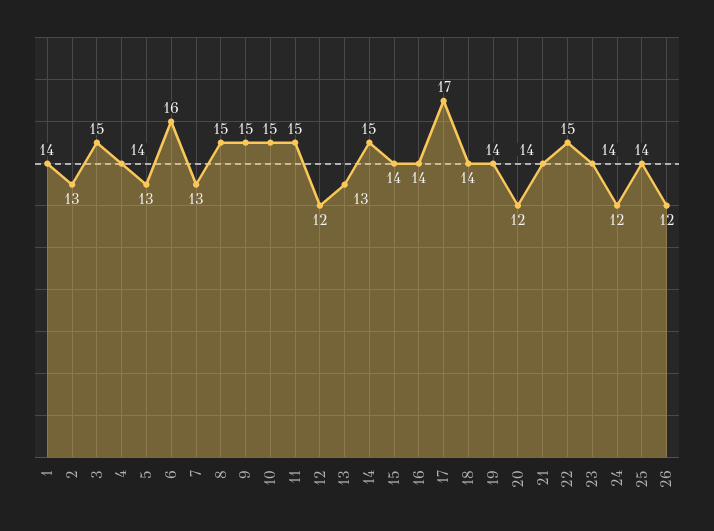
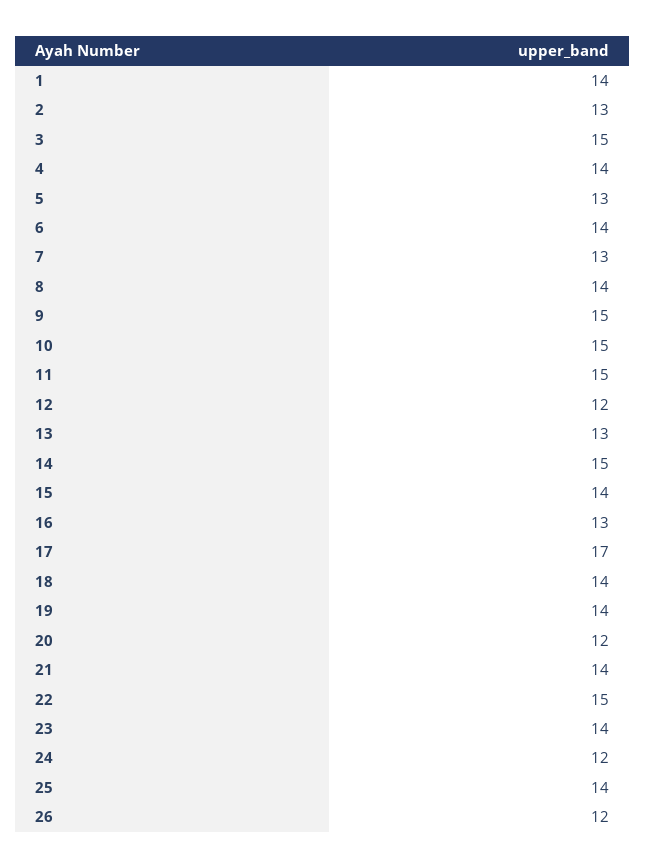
6: 16 -> 14
8: 15 -> 14
16: 14 -> 13

